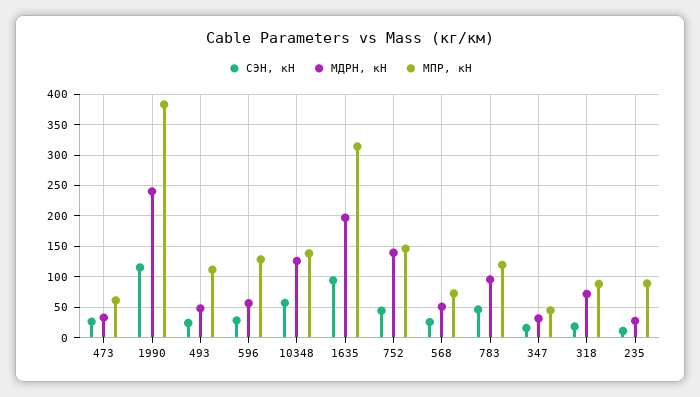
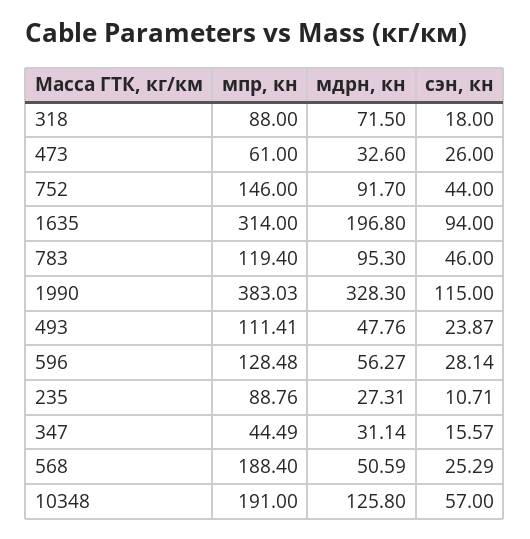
МДРН, кН, 1990: 240 -> 328.3
МПР, кН, 10348: 140 -> 191
МДРН, кН, 752: 140 -> 91.7
МПР, кН, 568: 70 -> 188.4

